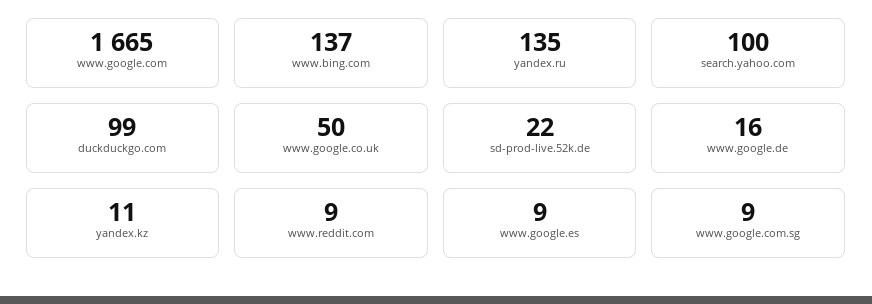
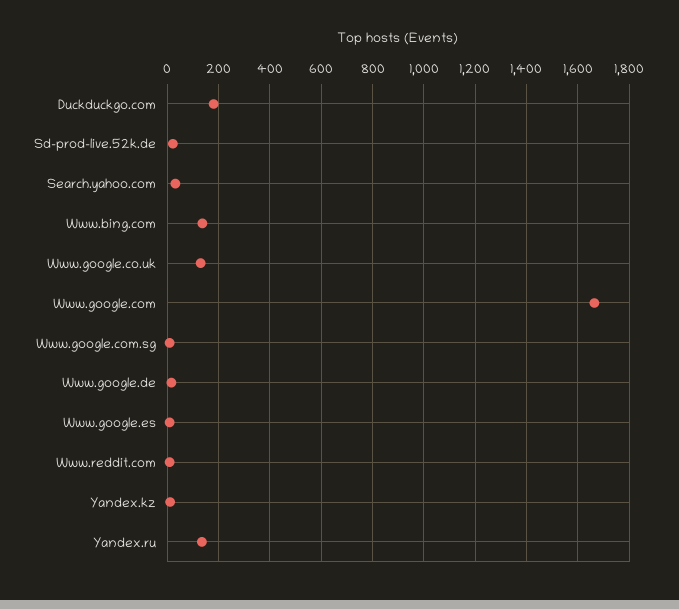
search.yahoo.com: 100 -> 25
duckduckgo.com: 99 -> 175
www.google.co.uk: 50 -> 125

